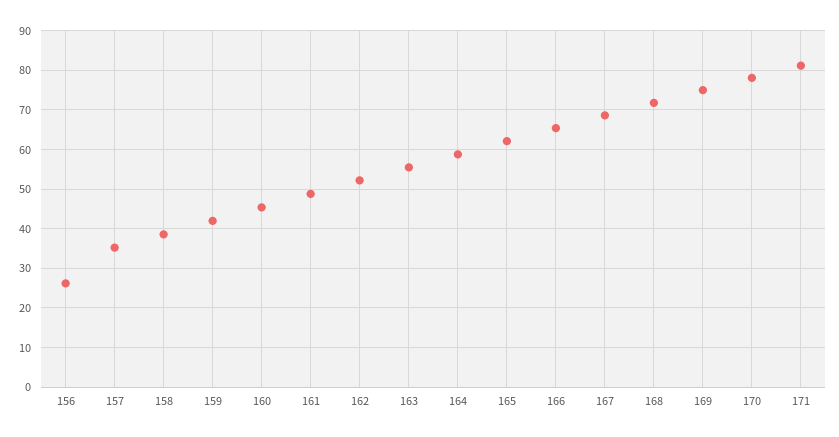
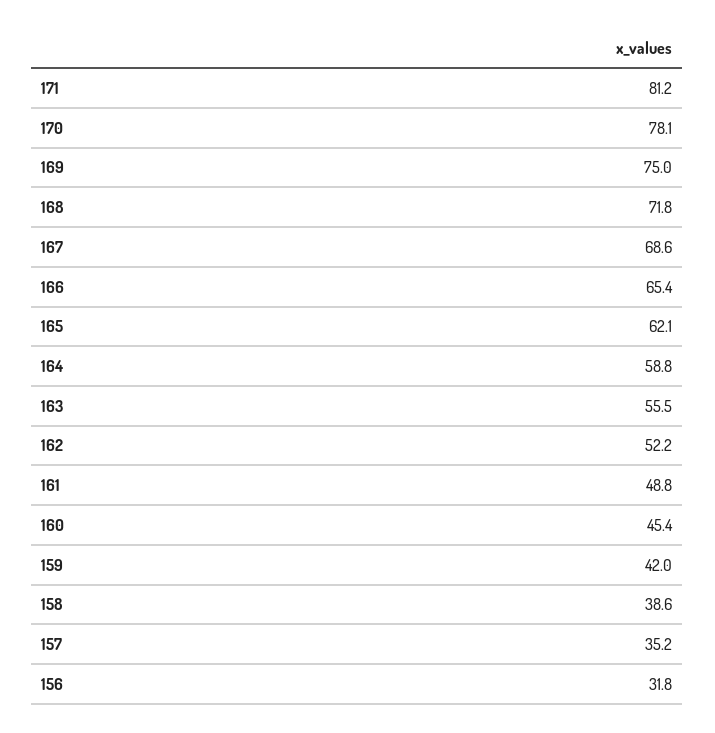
156: 26 -> 31.8

